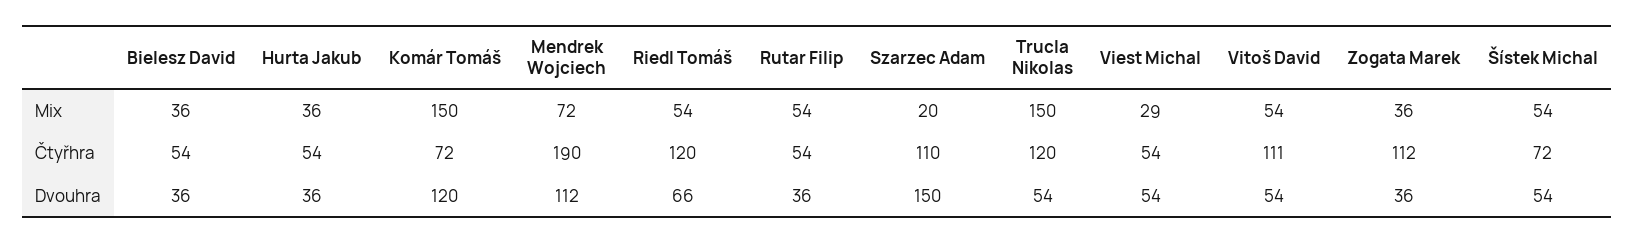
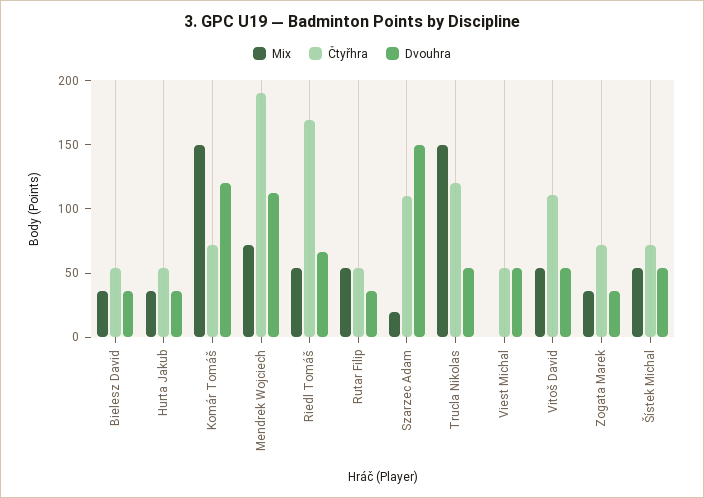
Mix, Viest Michal: 29 -> 0
Čtyřhra, Riedl Tomáš: 120 -> 170
Čtyřhra, Zogata Marek: 112 -> 70

